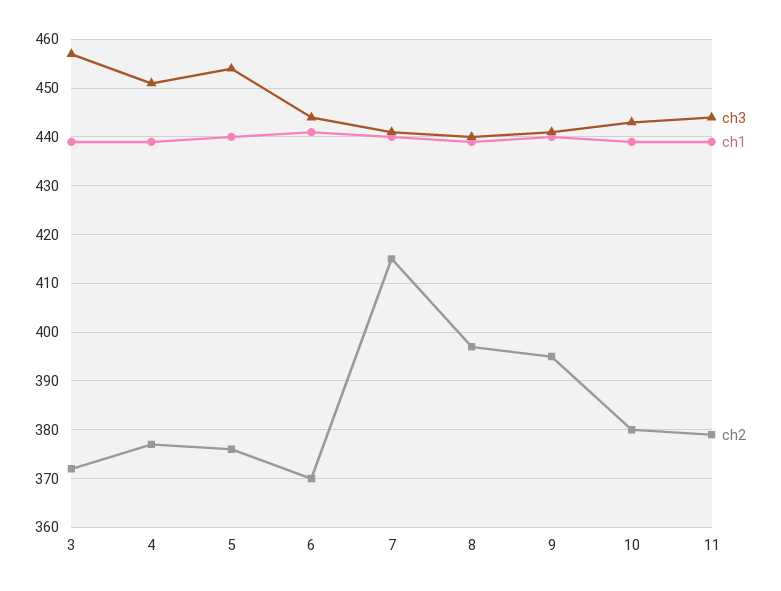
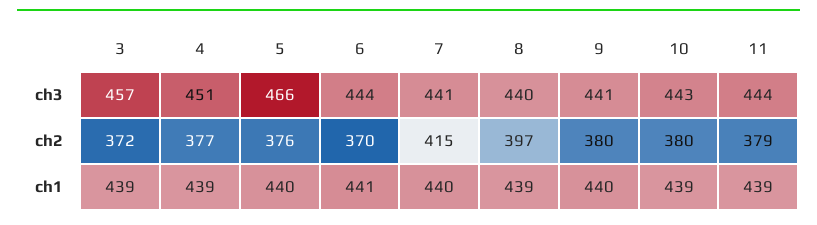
ch3, 5: 455 -> 466
ch2, 9: 395 -> 380

